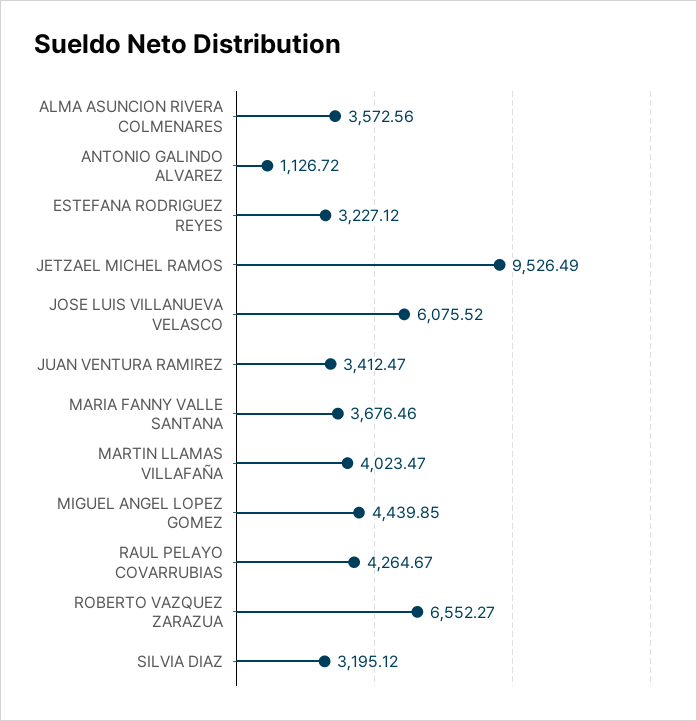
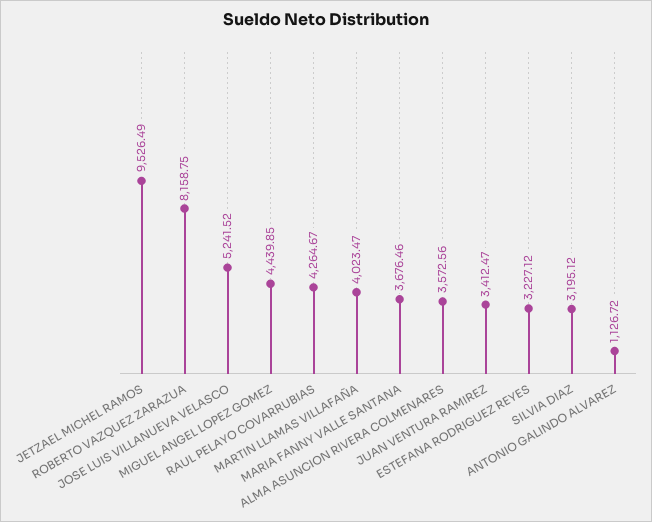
JOSE LUIS VILLANUEVA VELASCO: 6075.52 -> 5241.52
ROBERTO VAZQUEZ ZARAZUA: 6552.27 -> 8158.75

